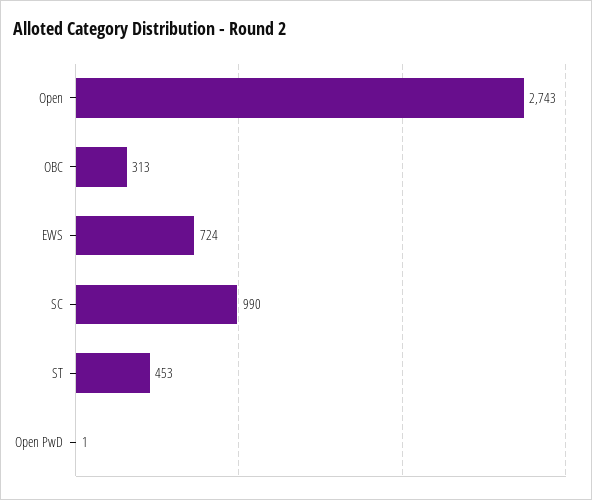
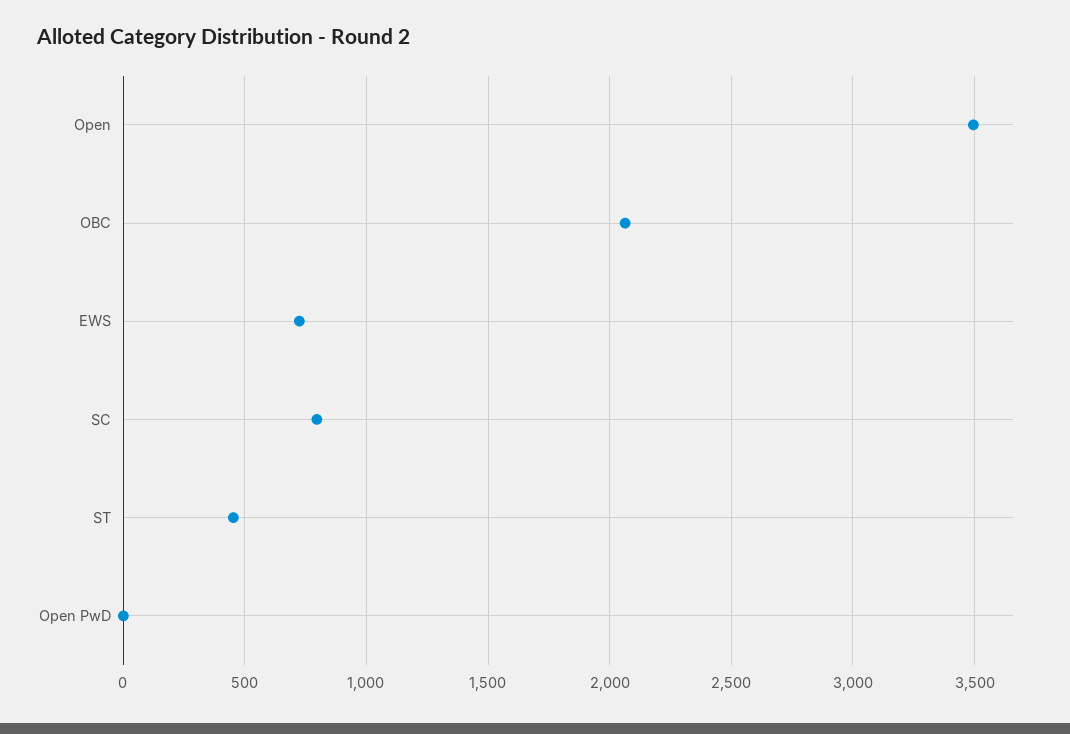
Open: 2743 -> 3500
OBC: 313 -> 2050
SC: 990 -> 800

